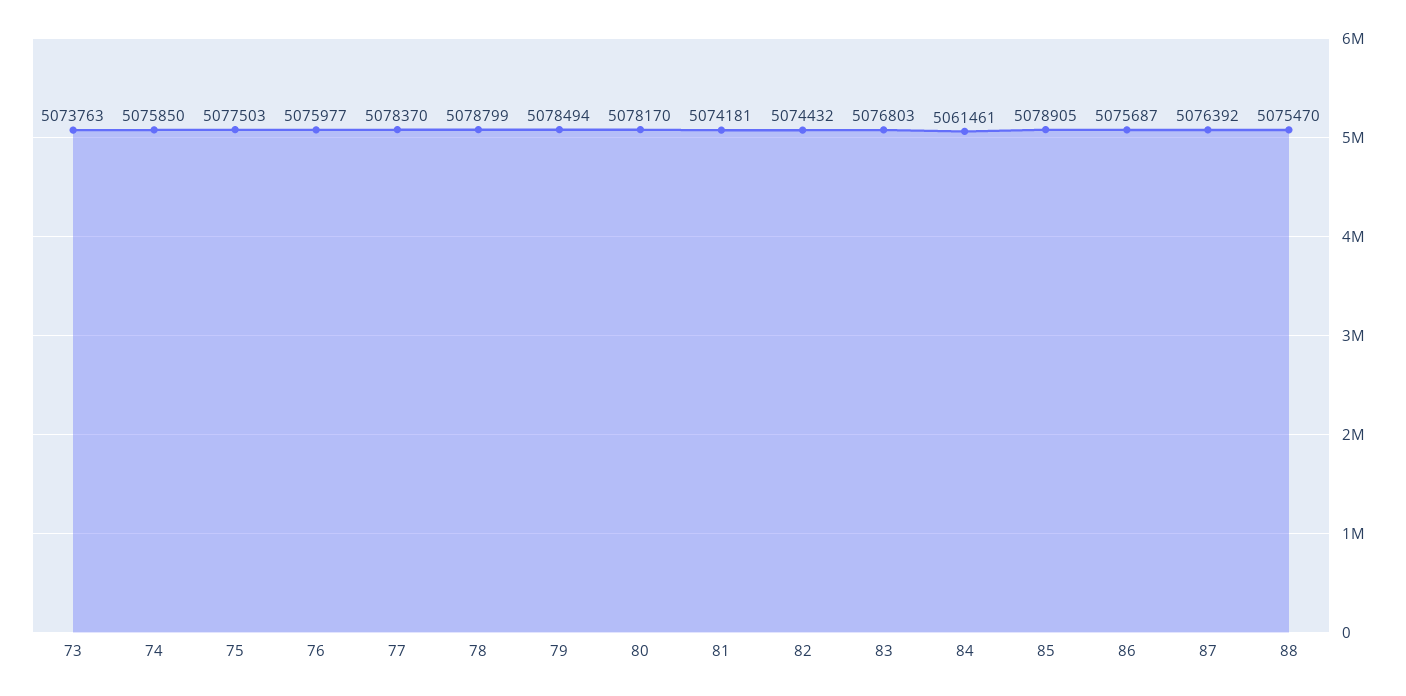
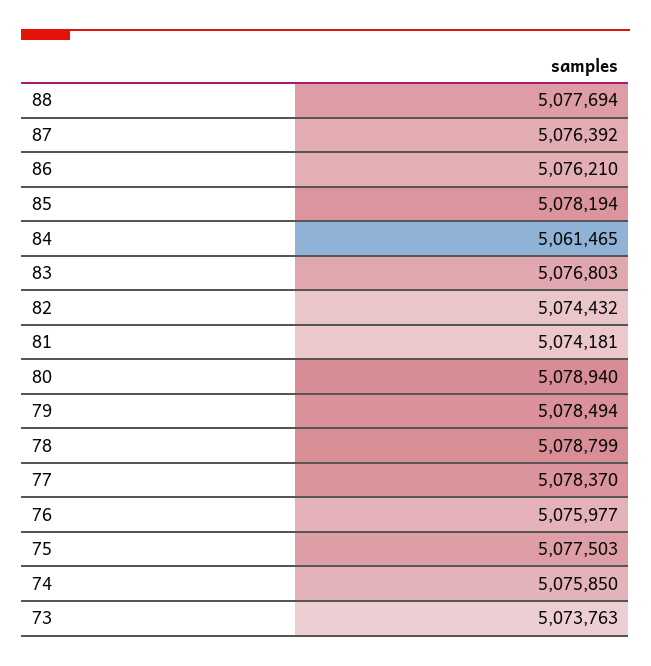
80: 5078170 -> 5078940
84: 5061461 -> 5061465
85: 5078905 -> 5078194
86: 5075687 -> 5076210
88: 5075470 -> 5077694

